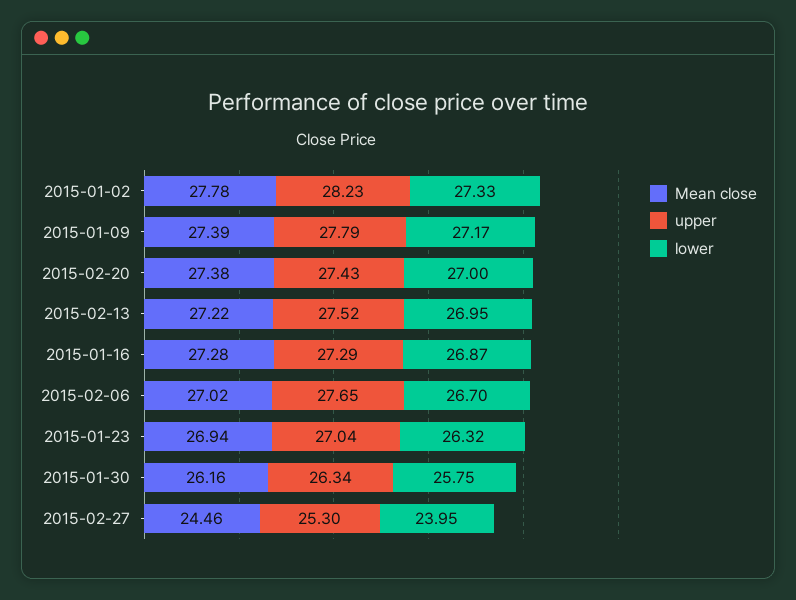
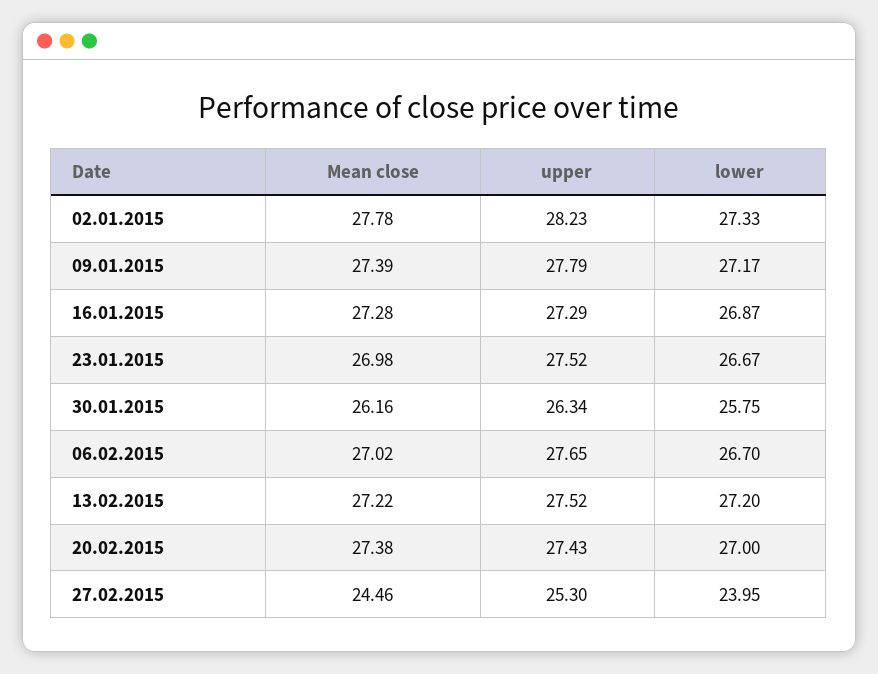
lower, 2015-02-13: 26.95 -> 27.2
Mean close, 2015-01-23: 26.94 -> 26.98
upper, 2015-01-23: 27.04 -> 27.52
lower, 2015-01-23: 26.32 -> 26.67

